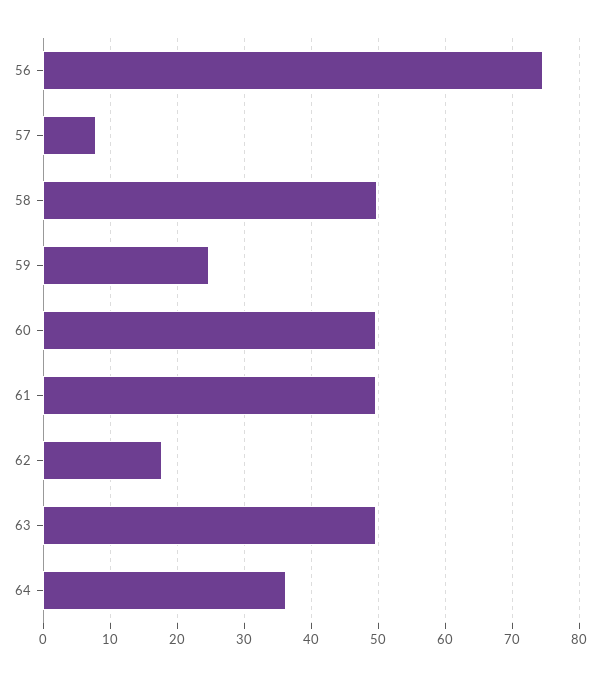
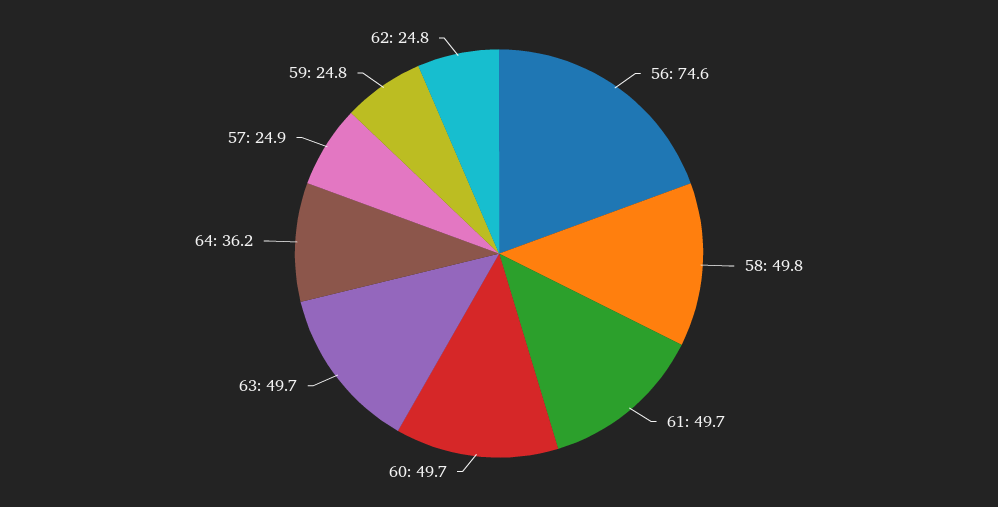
57: 8 -> 24.9
62: 18 -> 24.8

